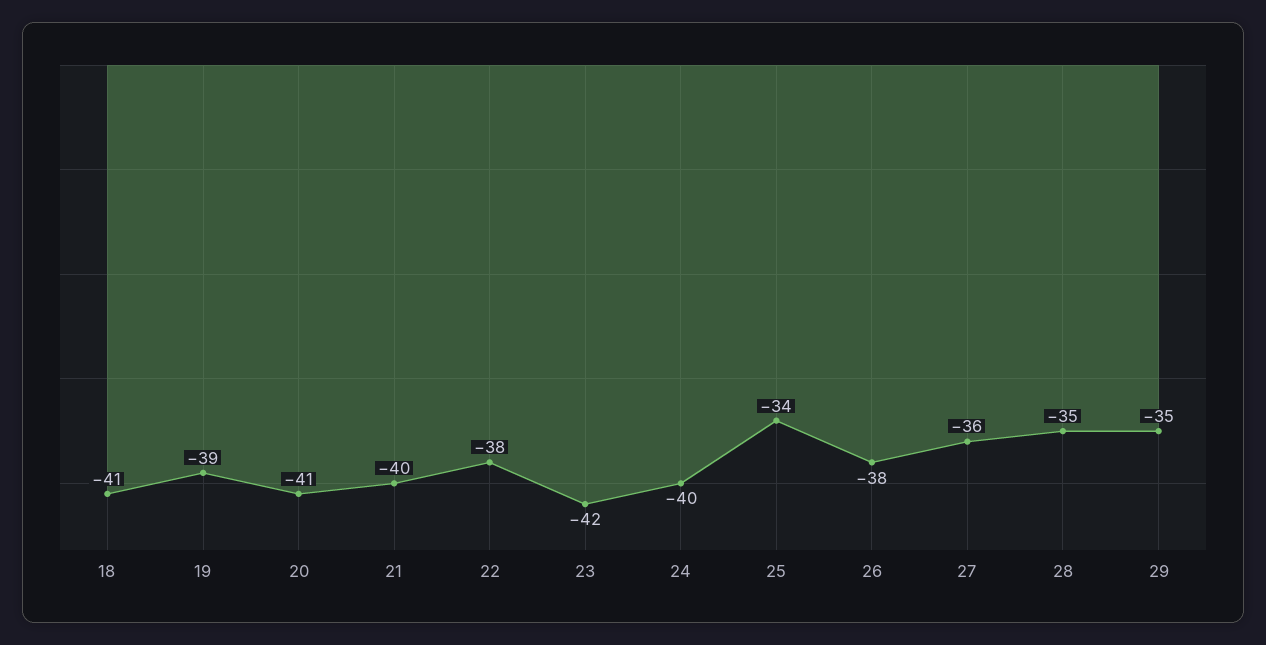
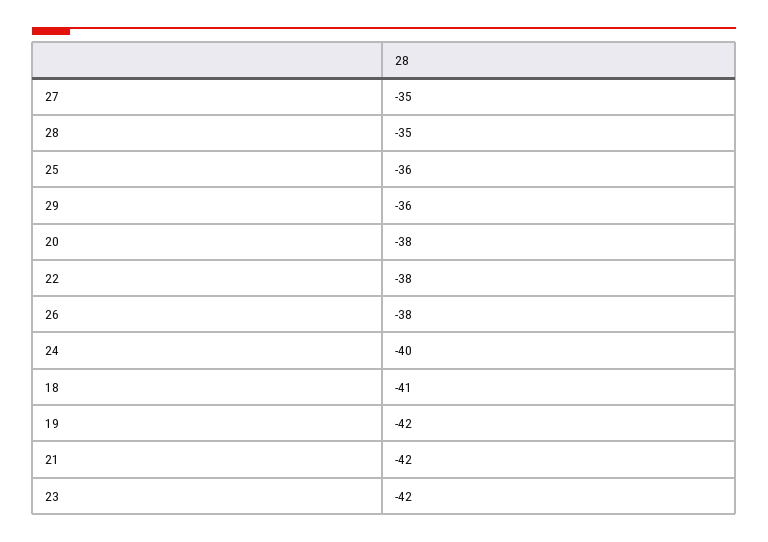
19: -39 -> -42
20: -41 -> -38
21: -40 -> -42
25: -34 -> -36
27: -36 -> -35
29: -35 -> -36

